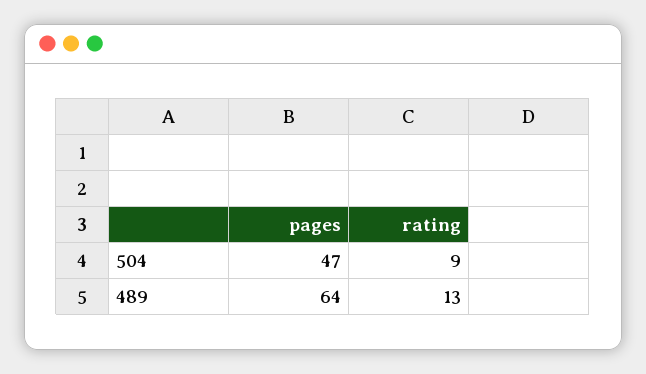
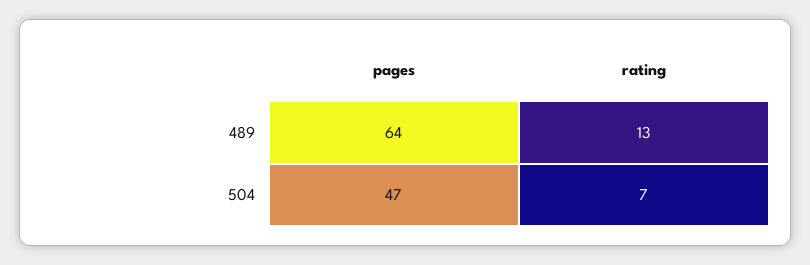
rating, 504: 9 -> 7

